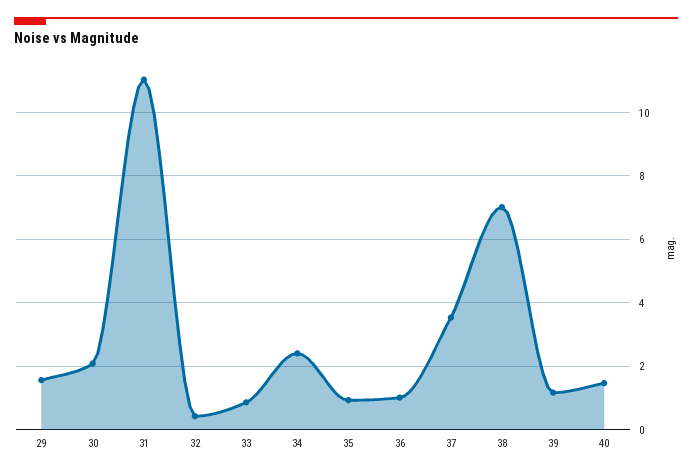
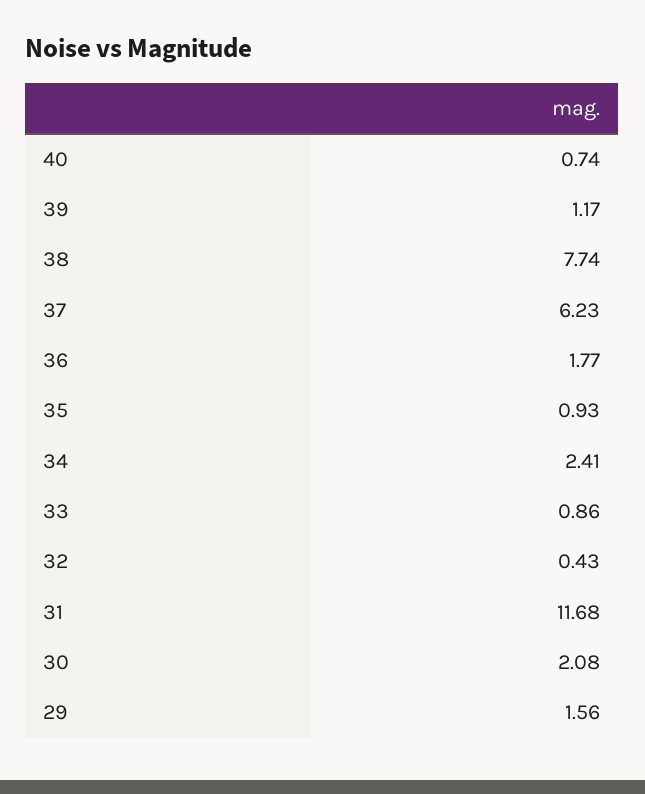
31: 11 -> 11.68
36: 1 -> 1.77
37: 3.6 -> 6.23
38: 7 -> 7.74
40: 1.4 -> 0.74

